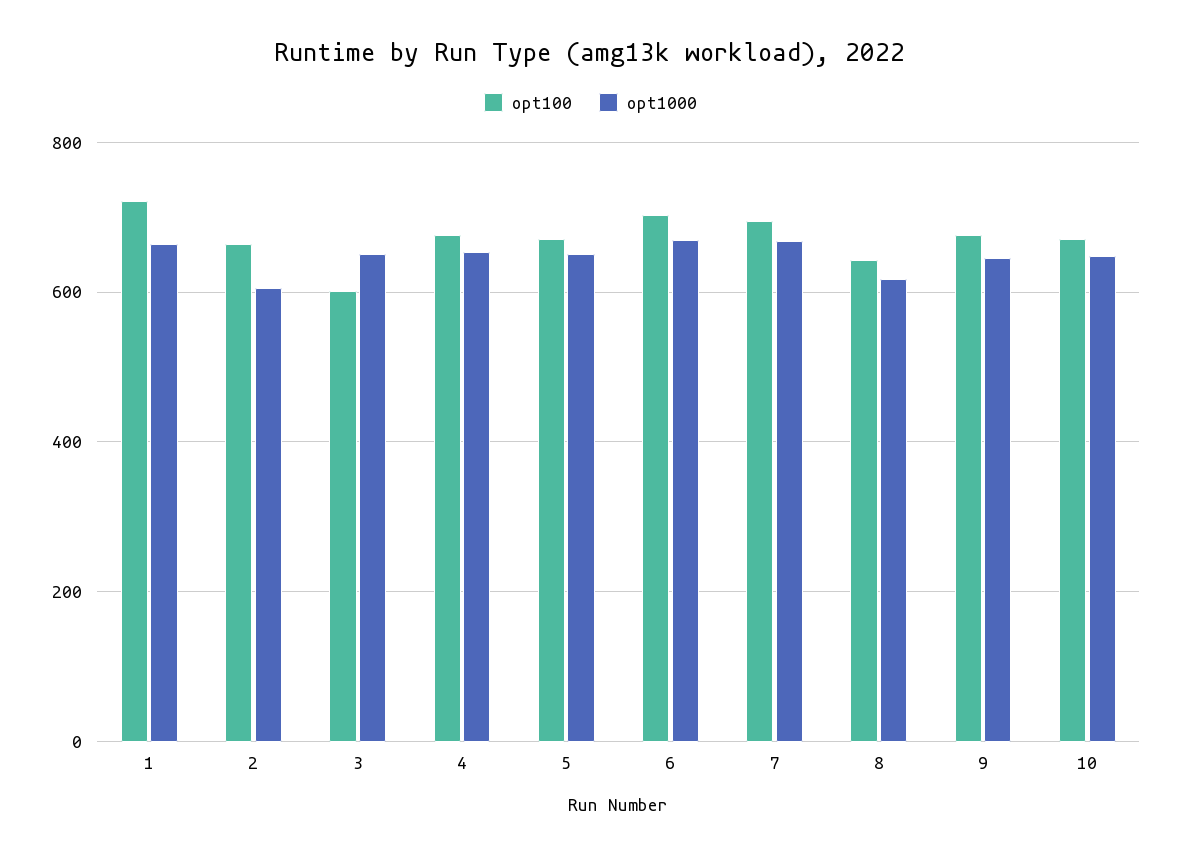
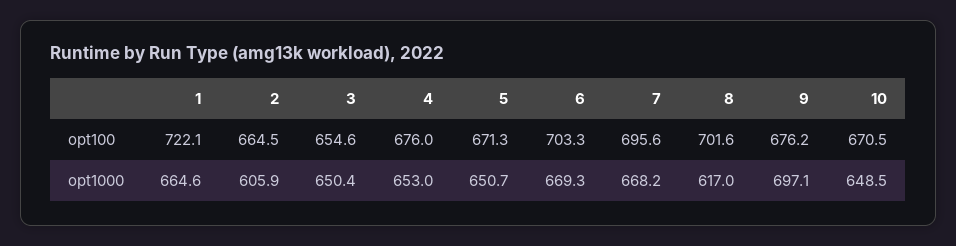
opt100, 3: 600 -> 654.6
opt100, 8: 640 -> 701.6
opt1000, 9: 640 -> 697.1

